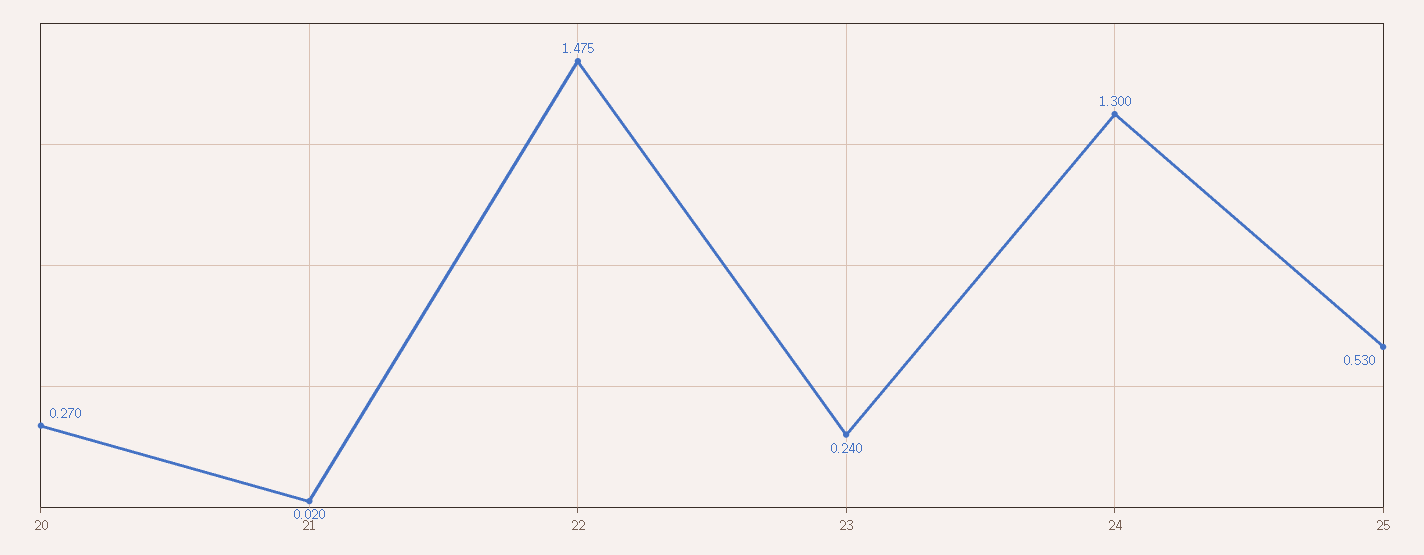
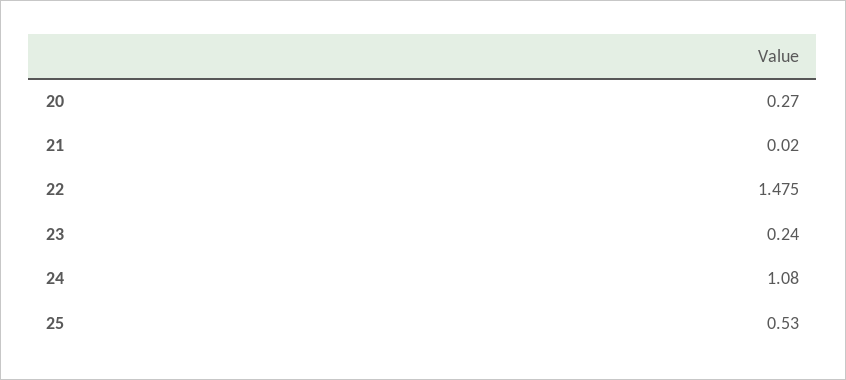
24: 1.3 -> 1.08

